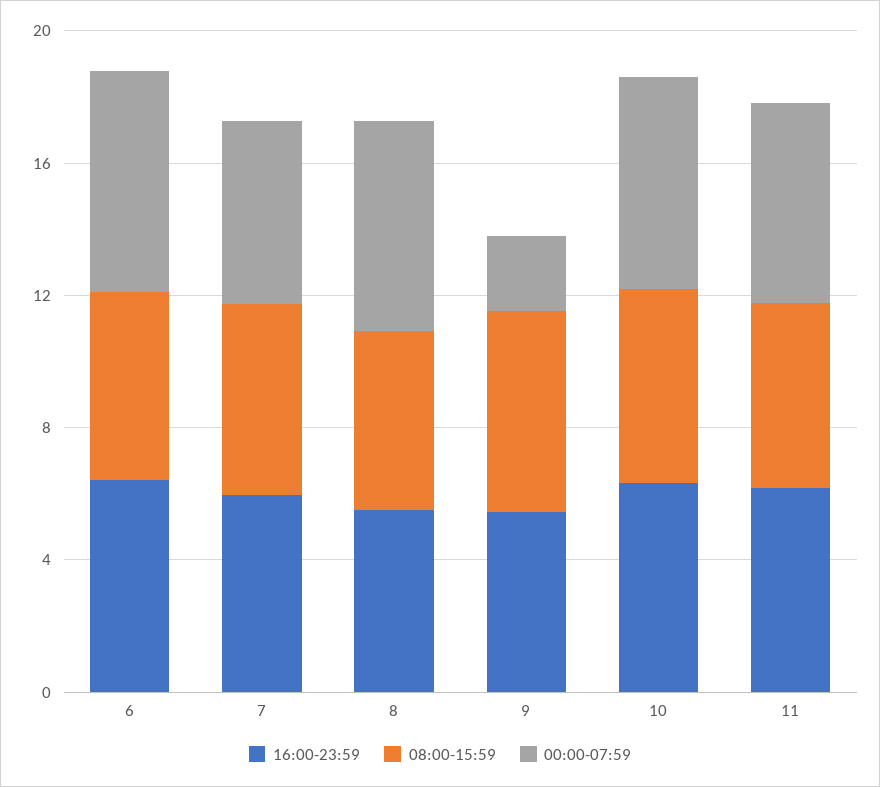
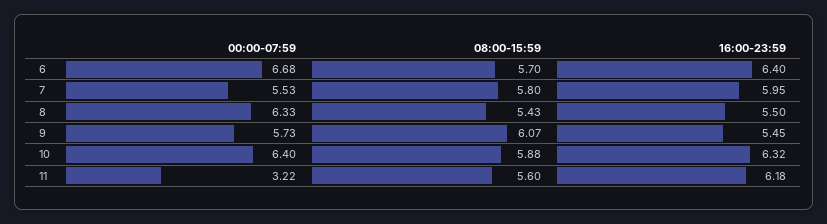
00:00-07:59, 9: 2 -> 5.73
00:00-07:59, 11: 6 -> 3.22

